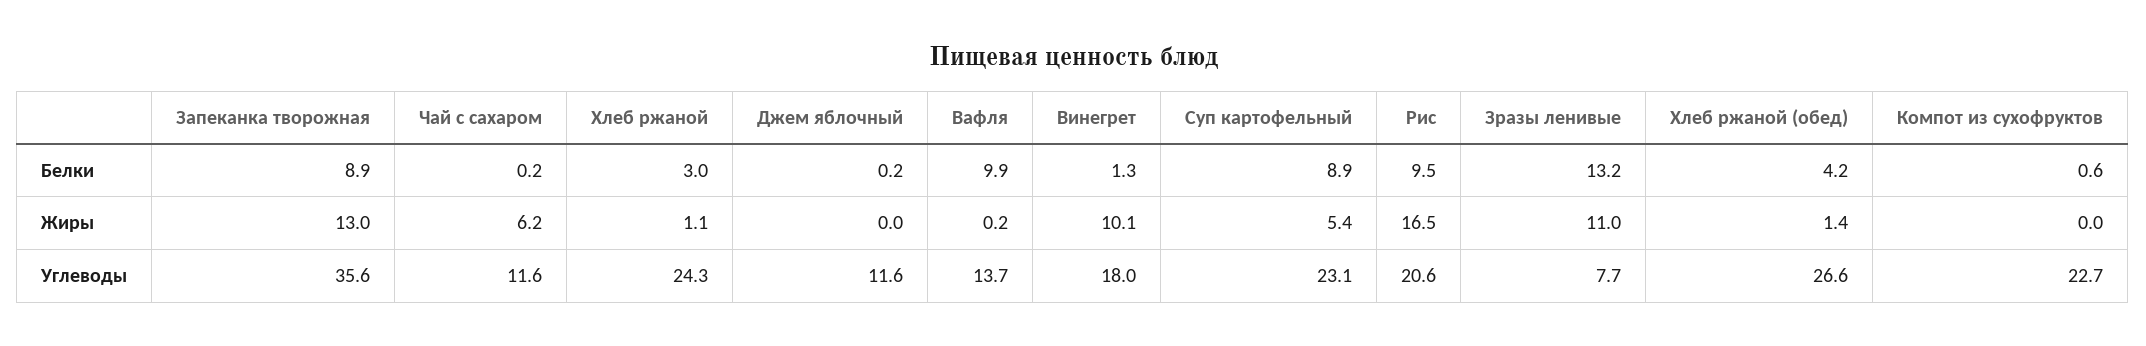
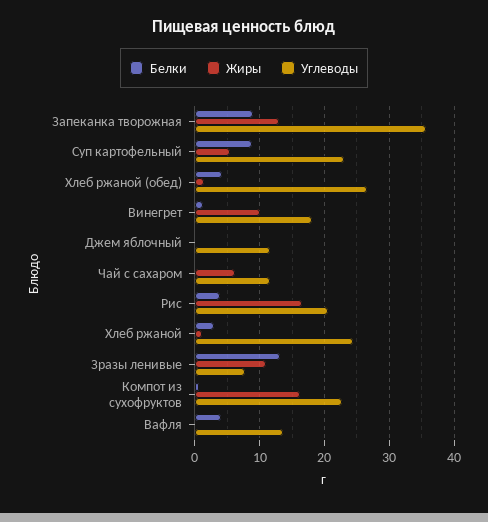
Белки, Вафля: 9.9 -> 4
Белки, Рис: 9.5 -> 4
Жиры, Компот из сухофруктов: 0 -> 16

